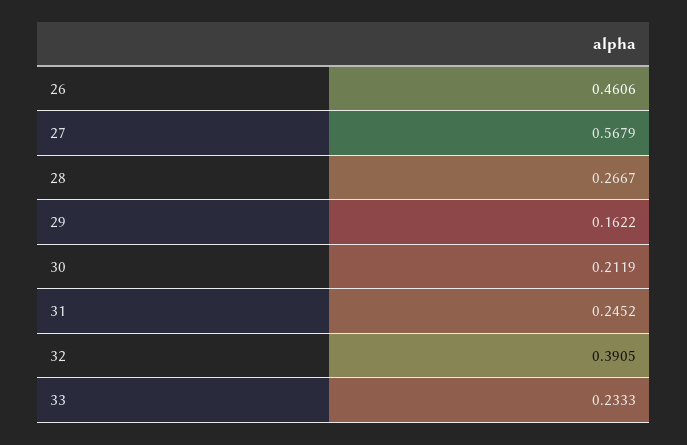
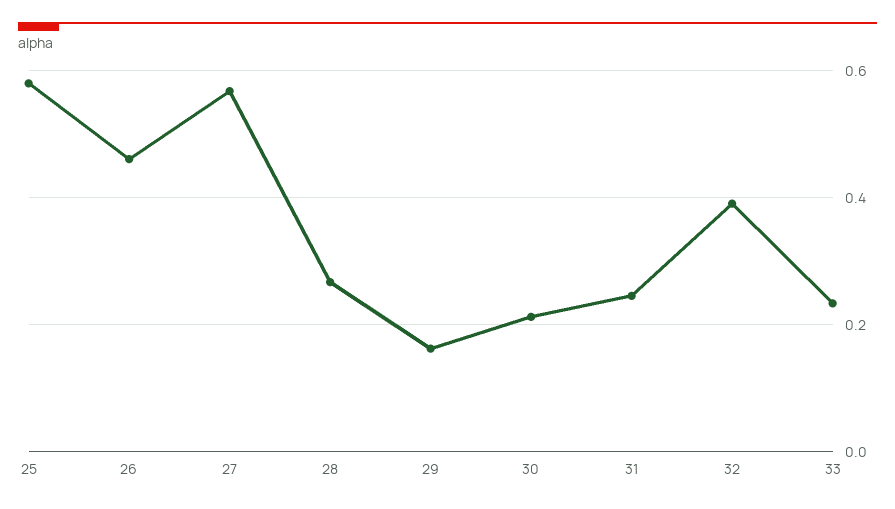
25: none -> 0.58

